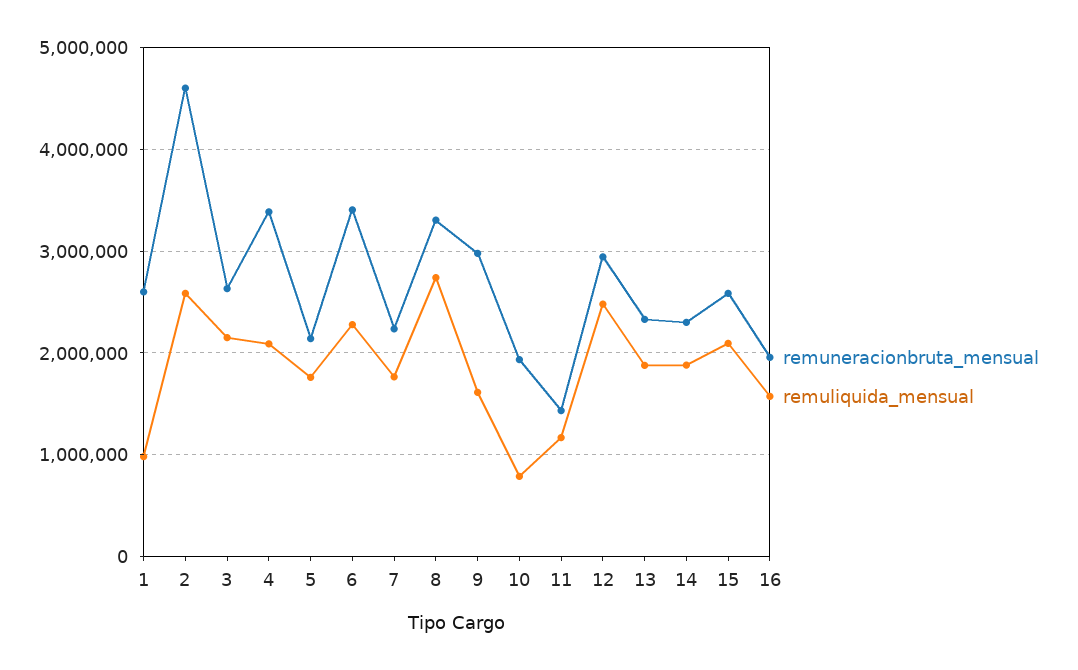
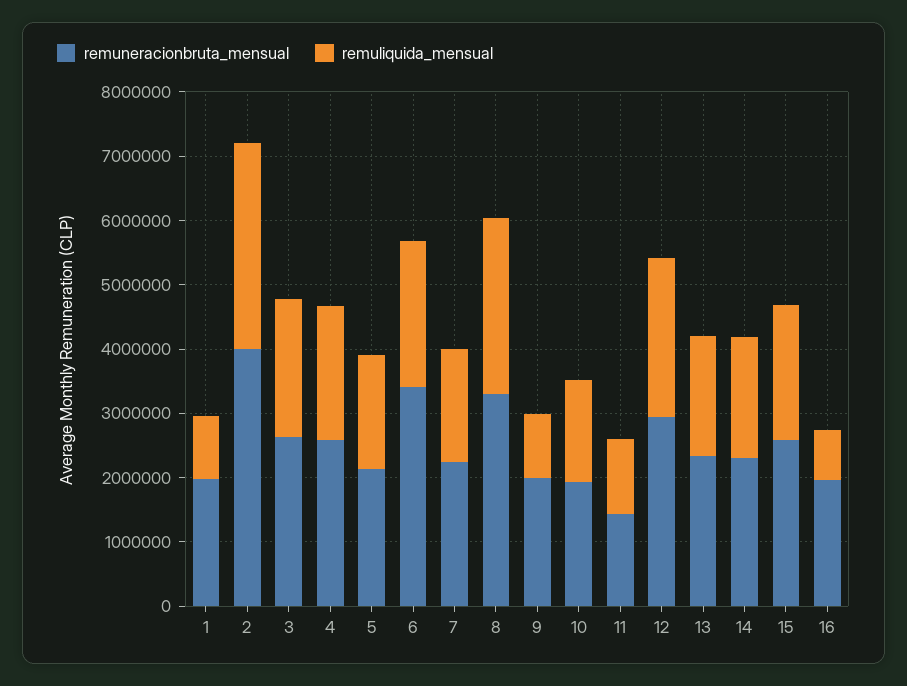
remuneracionbruta_mensual, 1: 2600000 -> 2000000
remuneracionbruta_mensual, 2: 4600000 -> 4000000
remuliquida_mensual, 2: 2600000 -> 3200000
remuneracionbruta_mensual, 4: 3400000 -> 2600000
remuneracionbruta_mensual, 9: 3000000 -> 2000000
remuliquida_mensual, 9: 1600000 -> 1000000
remuliquida_mensual, 10: 800000 -> 1600000
remuliquida_mensual, 16: 1600000 -> 800000

